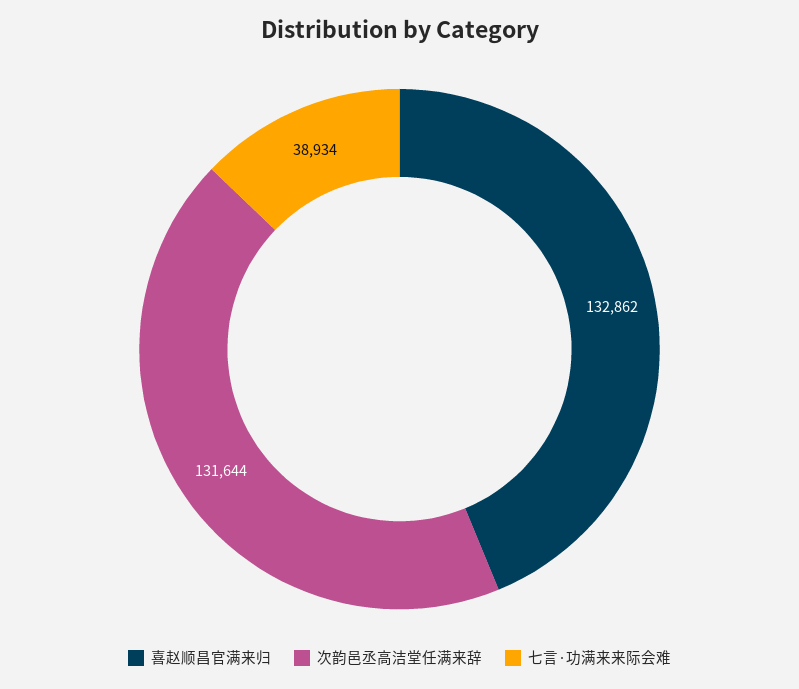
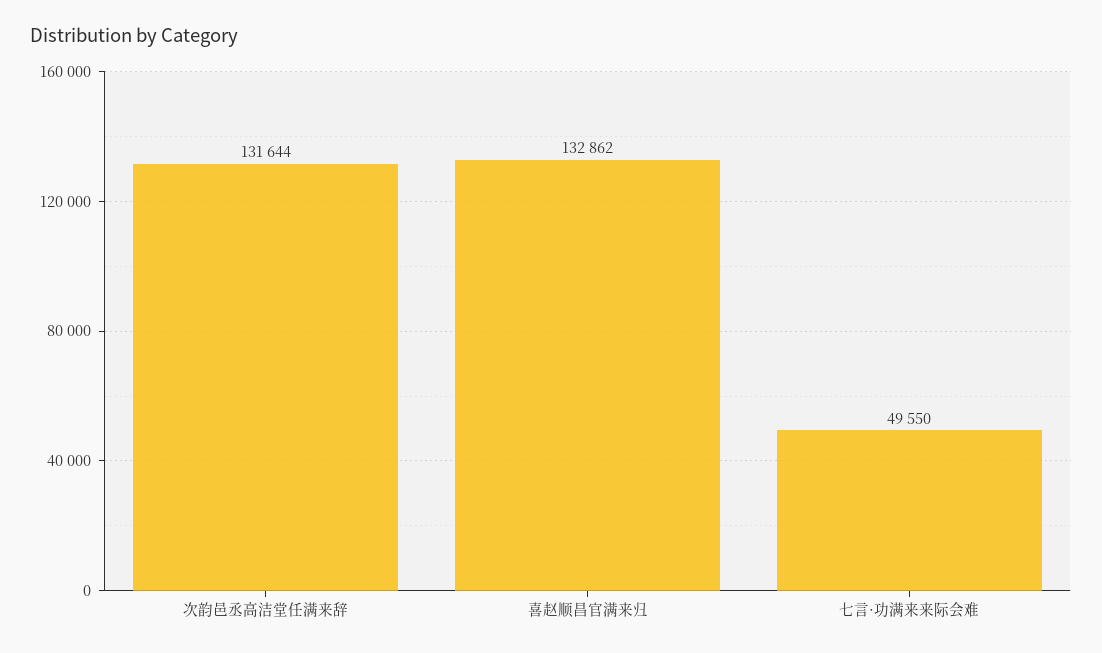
七言·功满来来际会难: 38934 -> 49550

